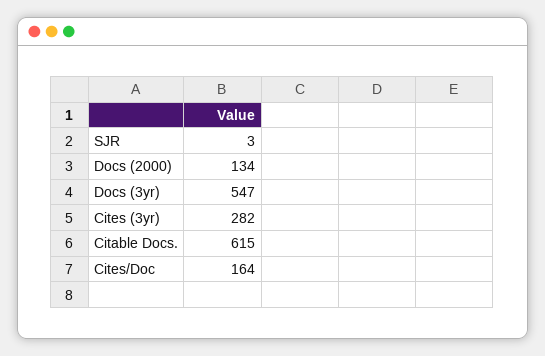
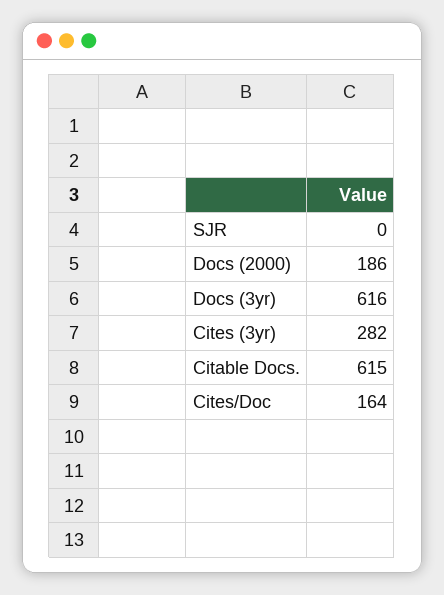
SJR: 3 -> 0
Docs (2000): 134 -> 186
Docs (3yr): 547 -> 616

